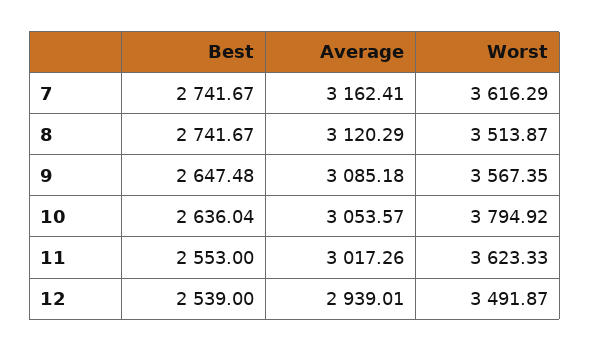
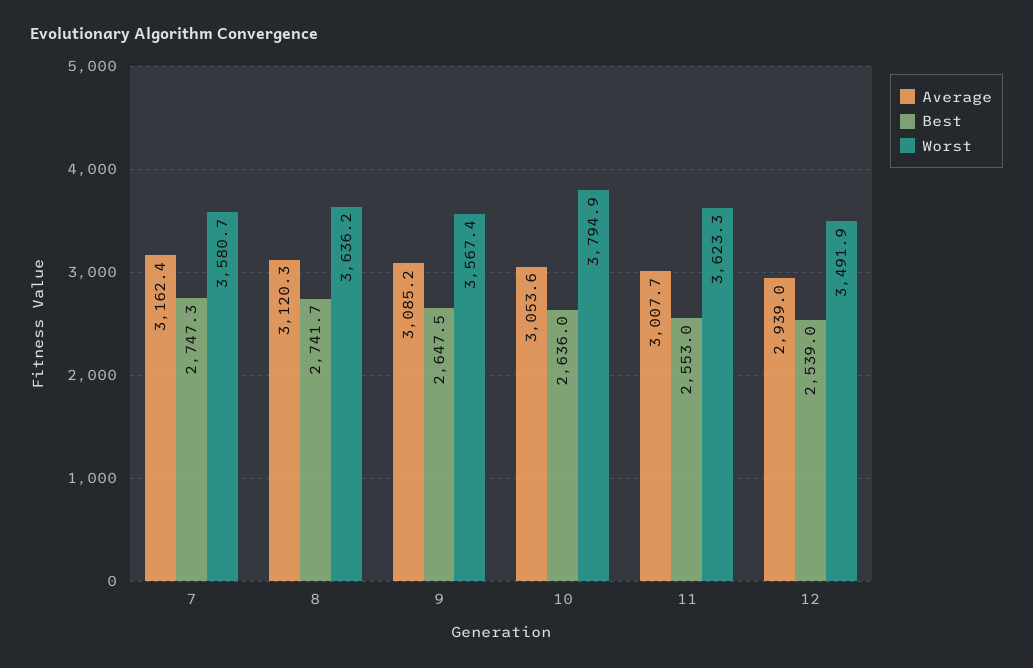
Best, 7: 2741.67 -> 2747.3
Worst, 7: 3616.29 -> 3580.7
Worst, 8: 3513.87 -> 3636.2
Average, 11: 3017.26 -> 3007.7

